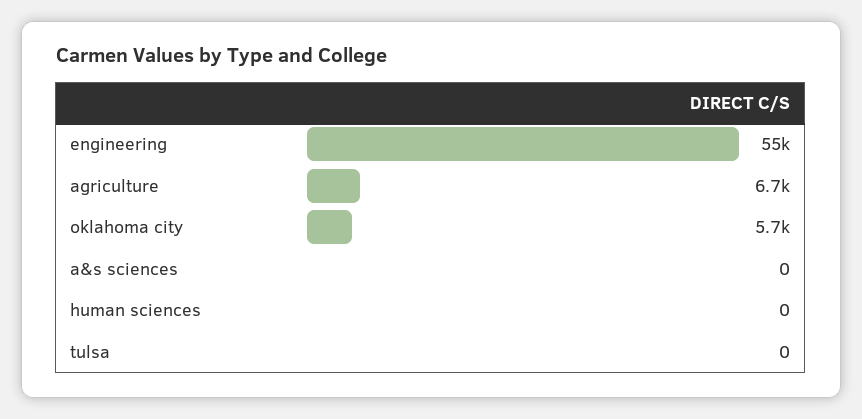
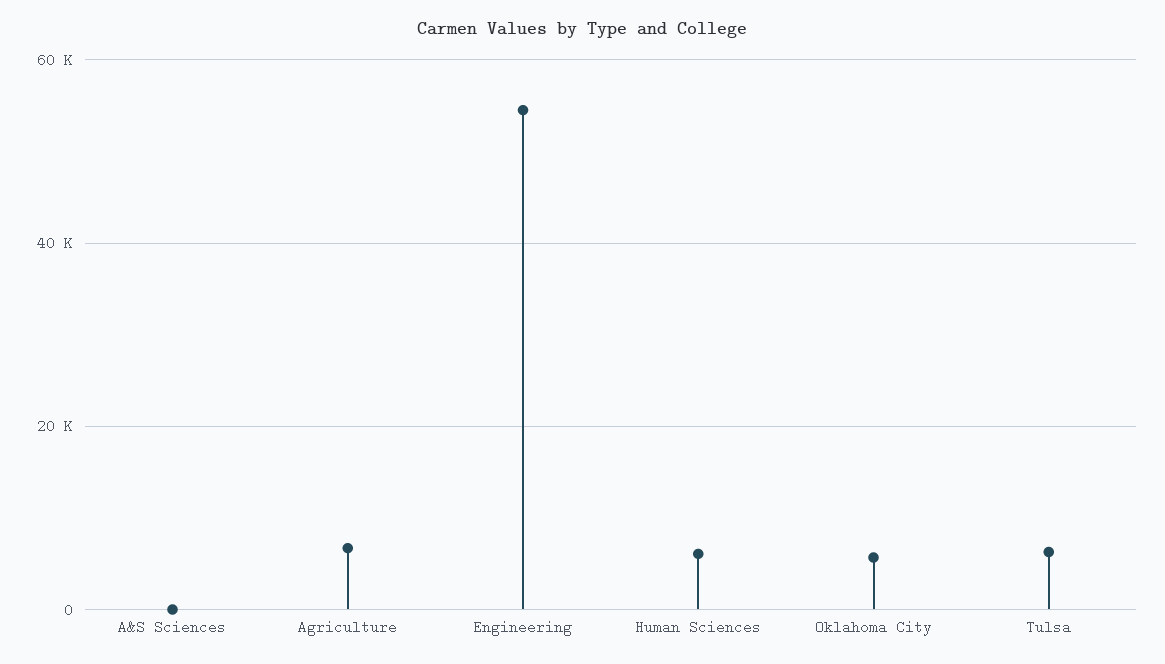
human sciences: 0 -> 6000
tulsa: 0 -> 6000

